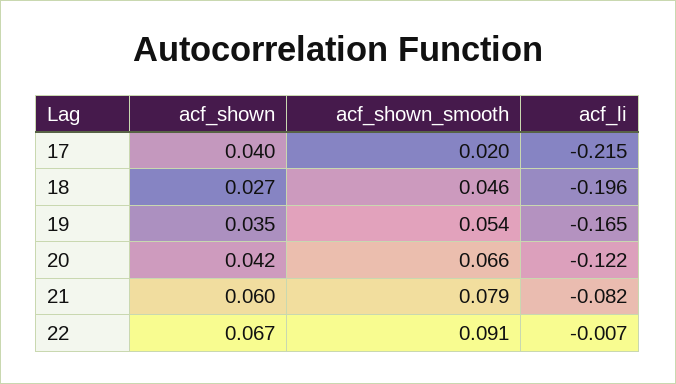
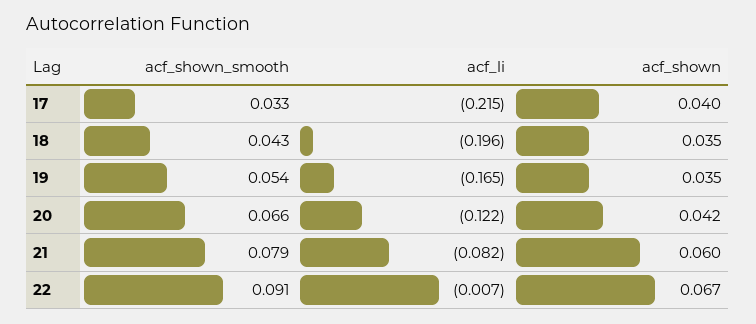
acf_shown_smooth, 17: 0.02 -> 0.033
acf_shown, 18: 0.027 -> 0.035
acf_shown_smooth, 18: 0.046 -> 0.043

